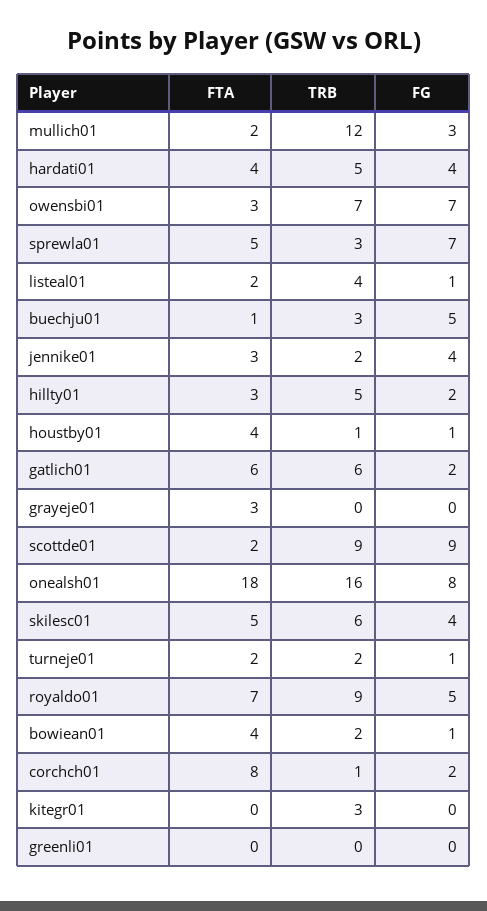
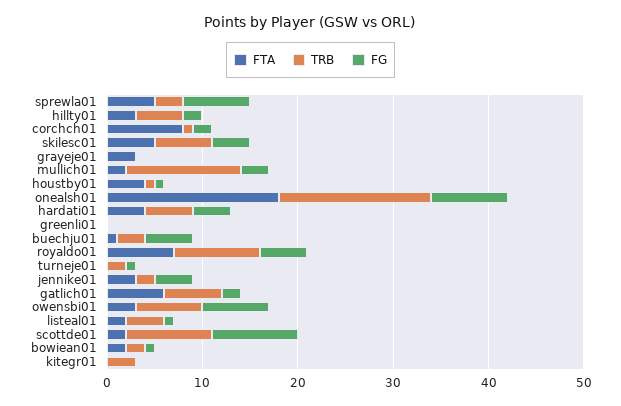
FTA, turneje01: 2 -> 0
FTA, bowiean01: 4 -> 2

